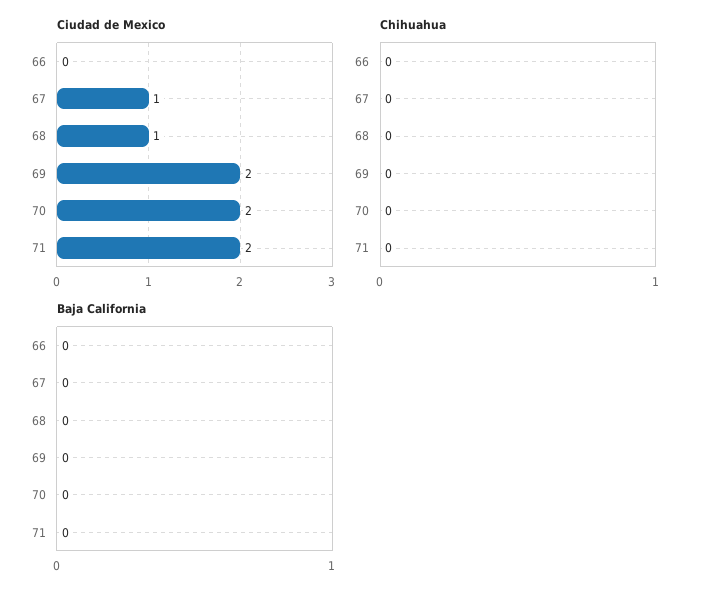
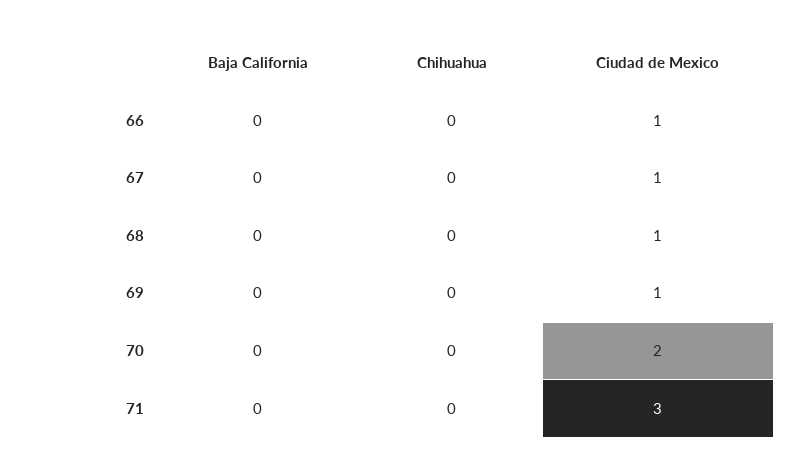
Ciudad de Mexico, 66: 0 -> 1
Ciudad de Mexico, 69: 2 -> 1
Ciudad de Mexico, 71: 2 -> 3

